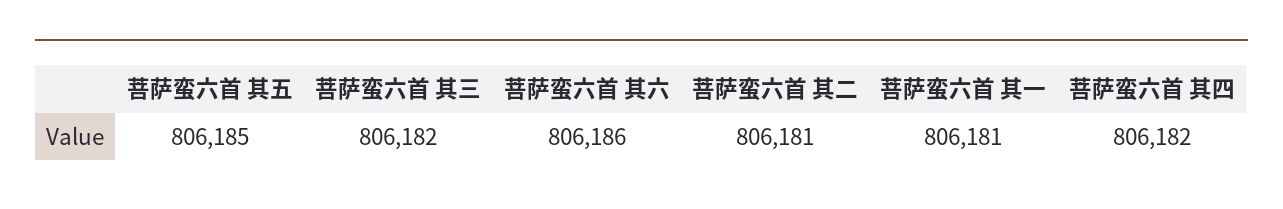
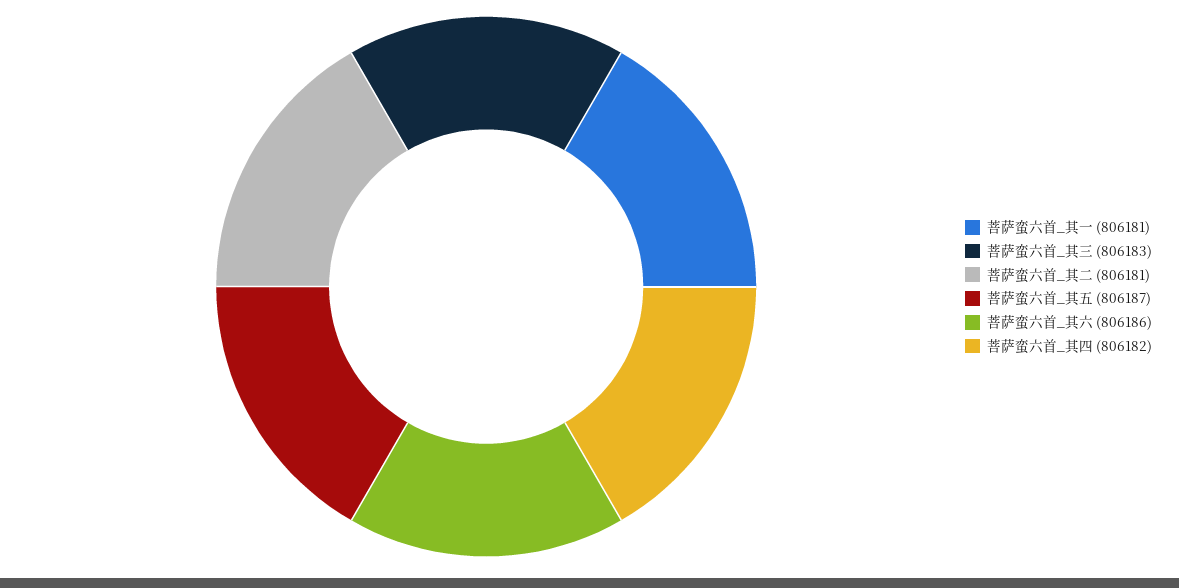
菩萨蛮六首 其五: 806185 -> 806187
菩萨蛮六首 其三: 806182 -> 806183

